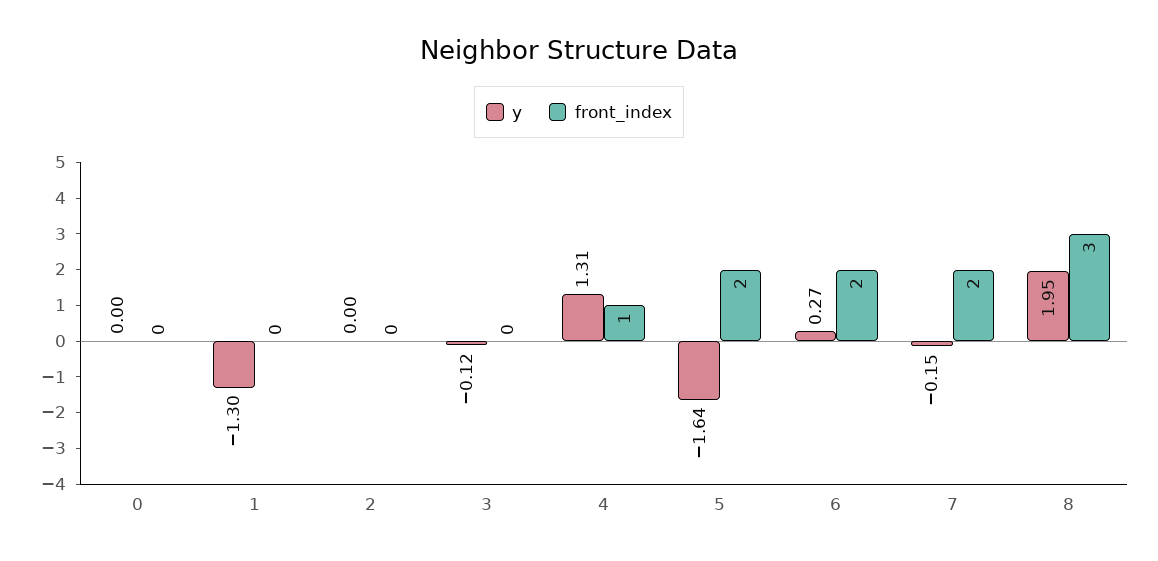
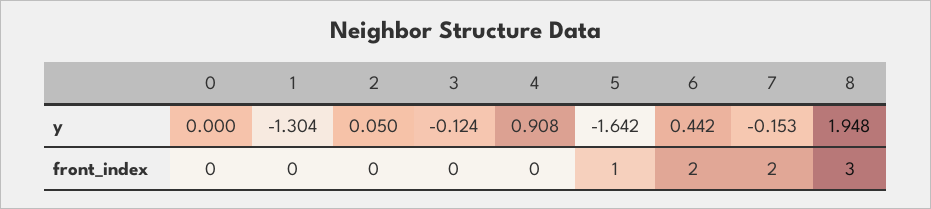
y, 2: 0 -> 0.05
y, 4: 1.31 -> 0.908
front_index, 4: 1 -> 0
front_index, 5: 2 -> 1
y, 6: 0.27 -> 0.442

